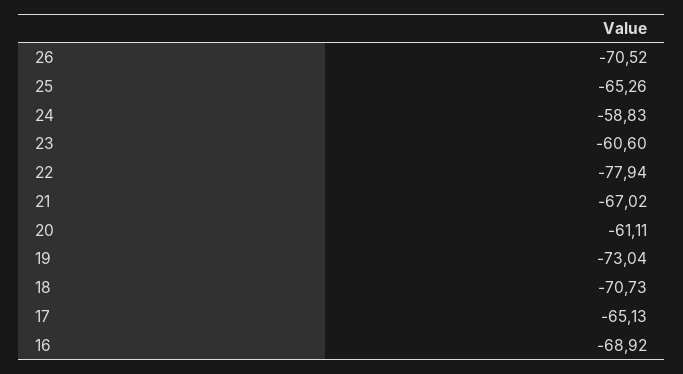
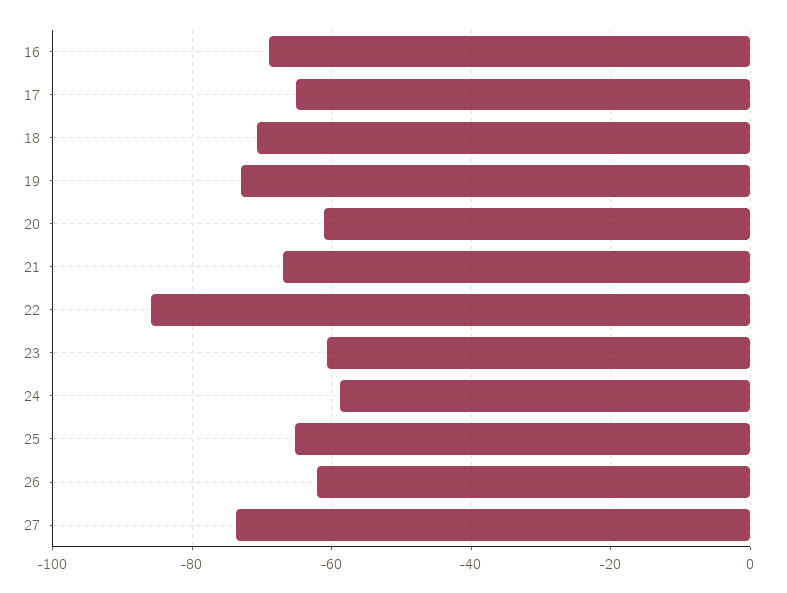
26: -70.52 -> -62
22: -77.94 -> -86
27: none -> -74

